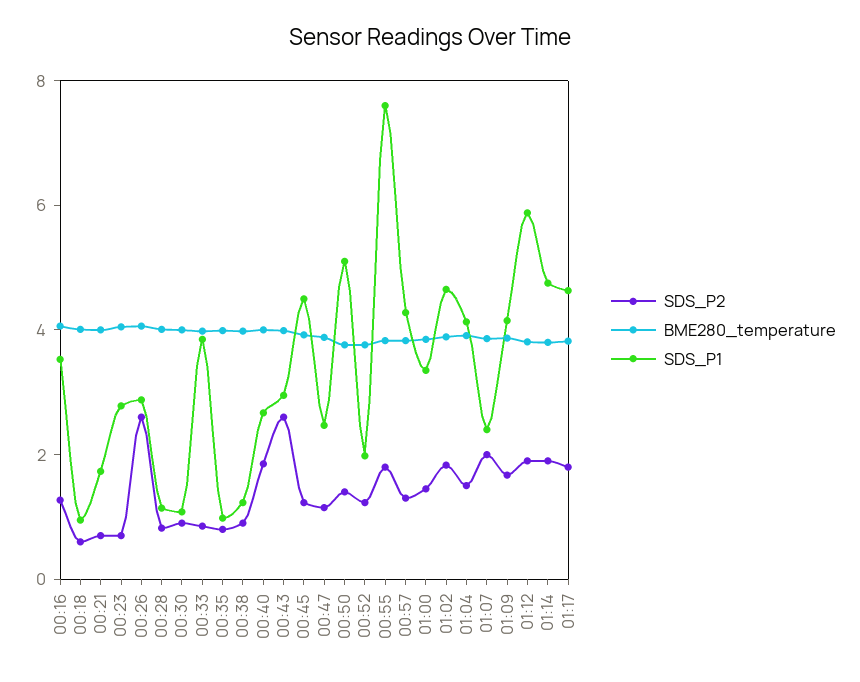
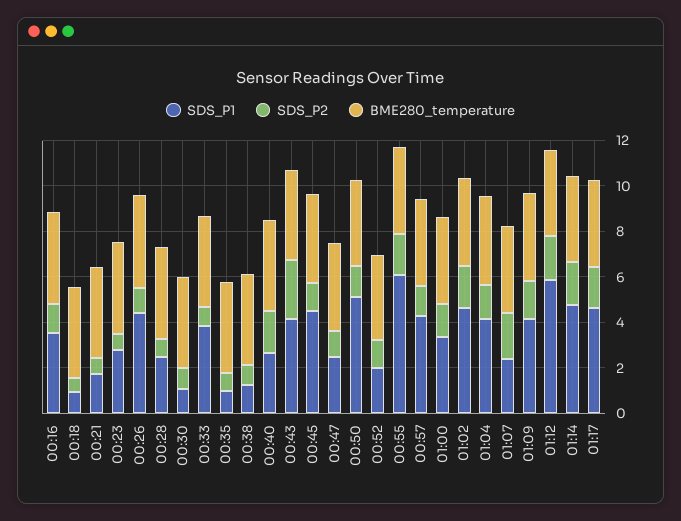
SDS_P2, 00:26: 2.5 -> 1
SDS_P1, 00:26: 3 -> 4.5
SDS_P1, 00:28: 1 -> 2.5
SDS_P1, 00:43: 3 -> 4
SDS_P1, 00:55: 7.5 -> 6

